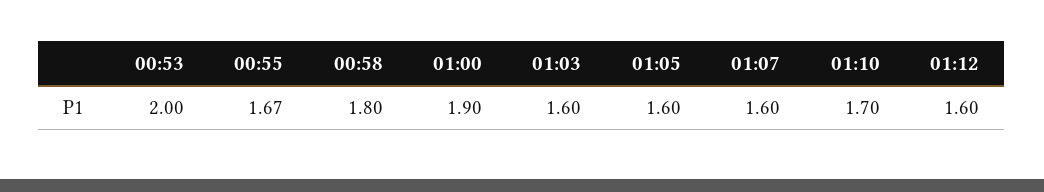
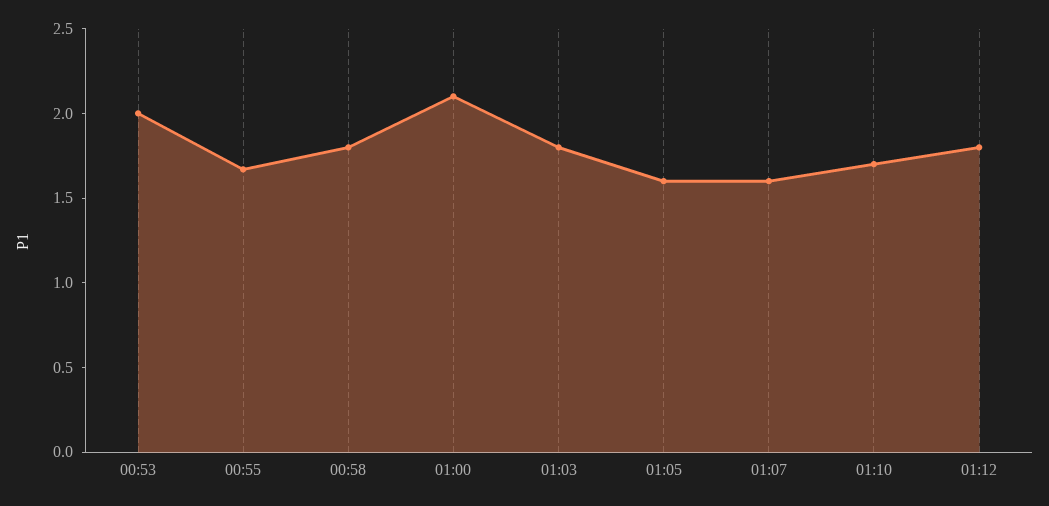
01:00: 1.9 -> 2.1
01:03: 1.6 -> 1.8
01:12: 1.6 -> 1.8

